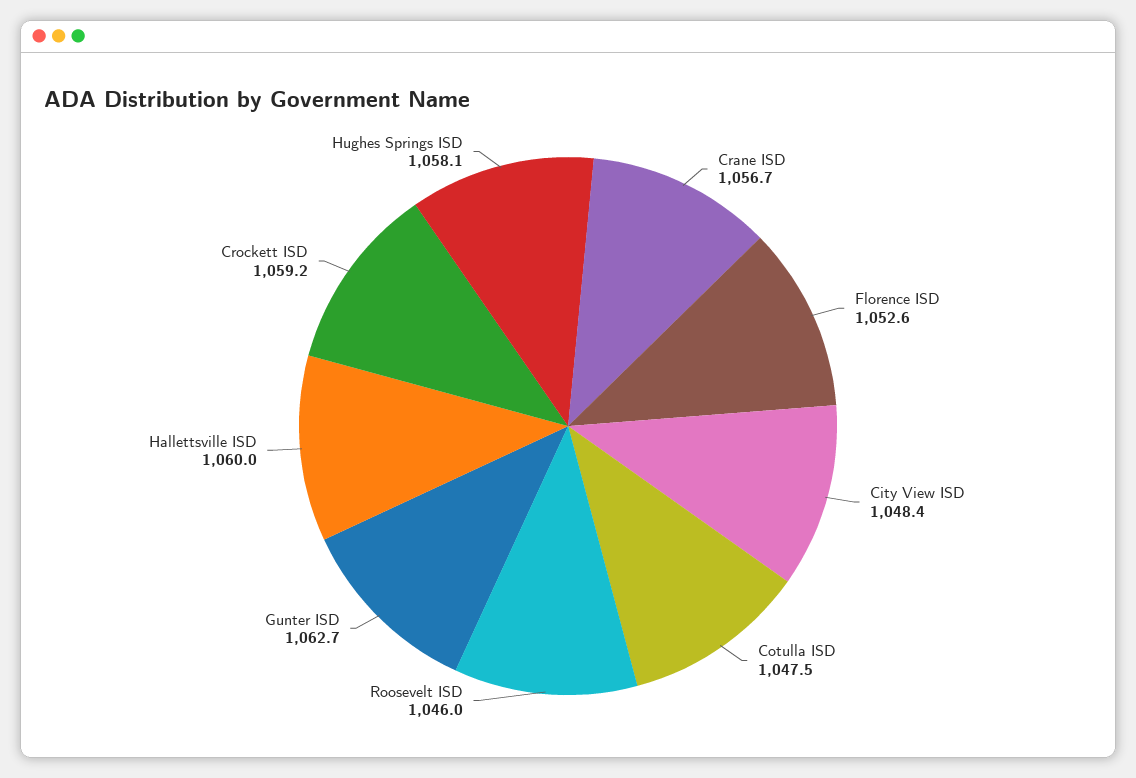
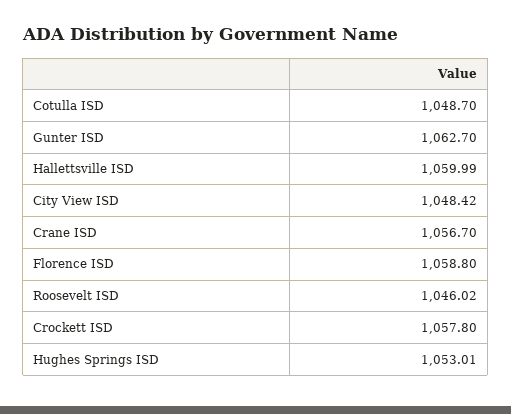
Florence ISD: 1052.6 -> 1058.8
Cotulla ISD: 1047.5 -> 1048.7
Crockett ISD: 1059.2 -> 1057.8
Hughes Springs ISD: 1058.1 -> 1053.01

